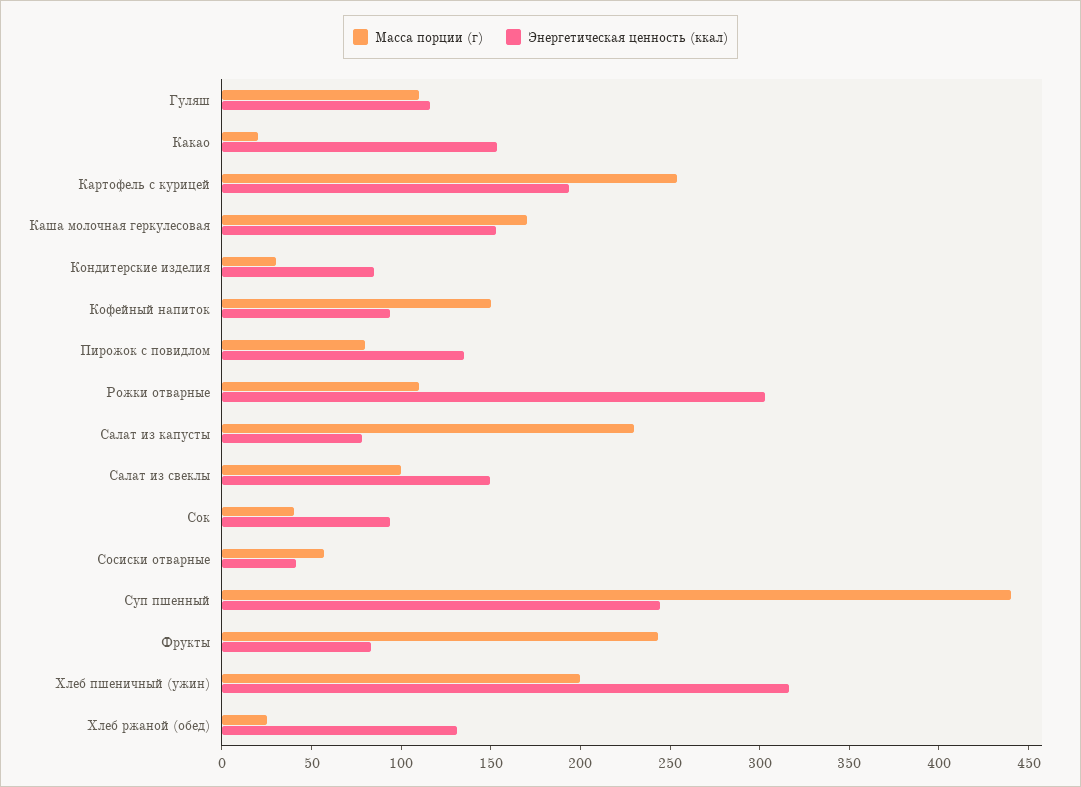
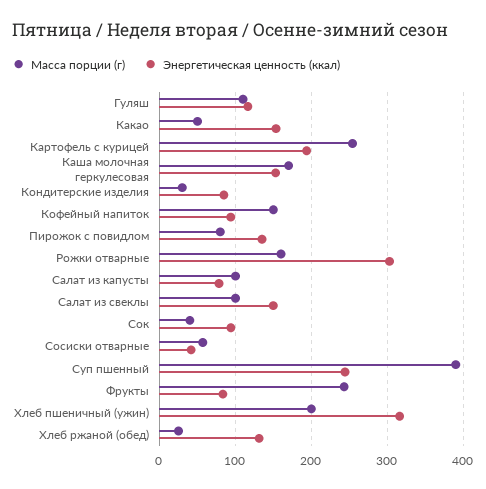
Масса порции (г), Какао: 20 -> 50
Масса порции (г), Рожки отварные: 110 -> 160
Масса порции (г), Салат из капусты: 230 -> 100
Масса порции (г), Суп пшенный: 440 -> 390

